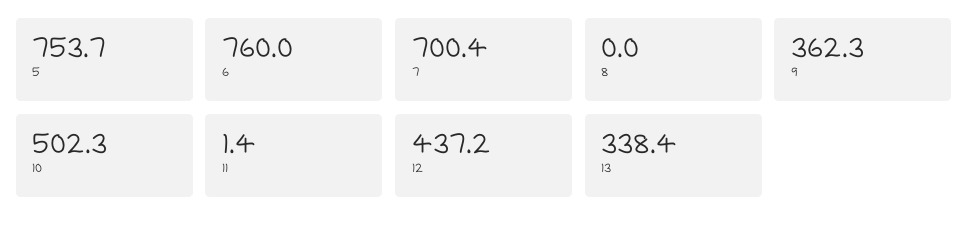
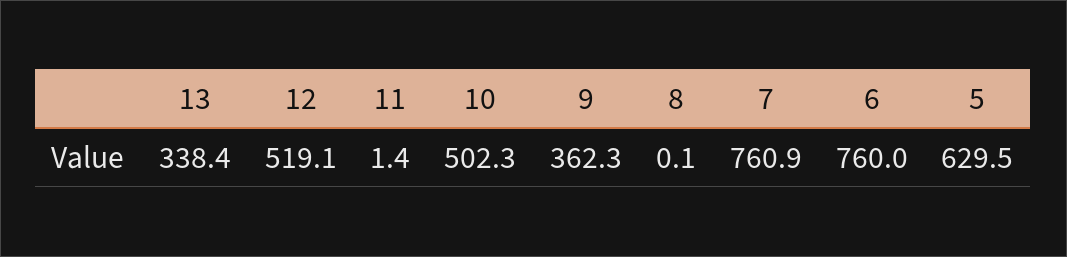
5: 753.7 -> 629.5
7: 700.4 -> 760.9
8: 0 -> 0.1
12: 437.2 -> 519.1

